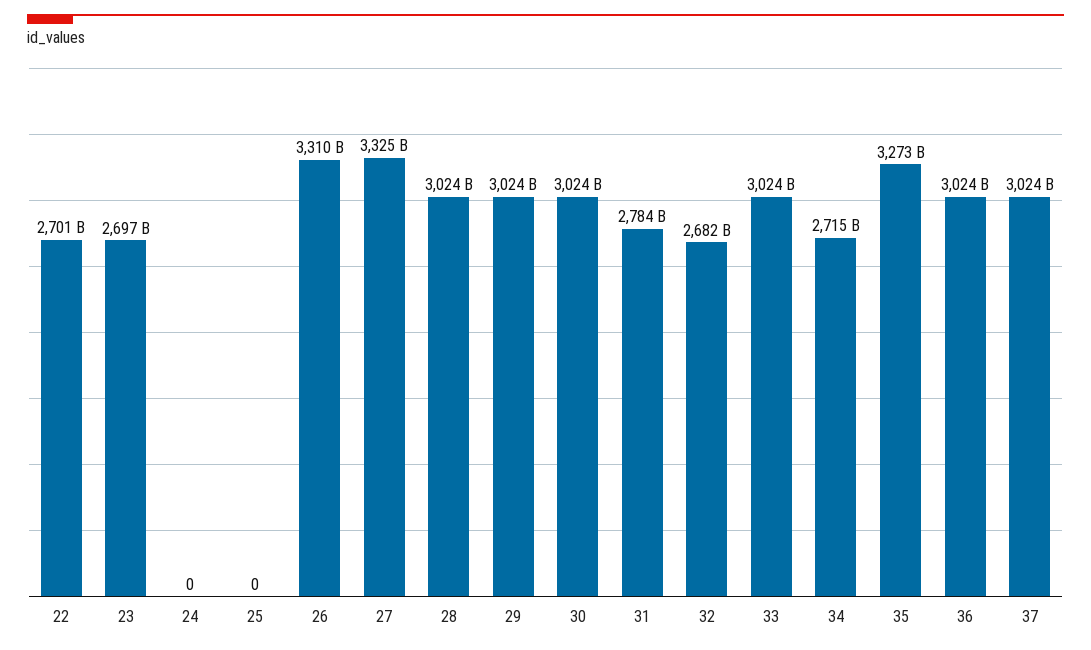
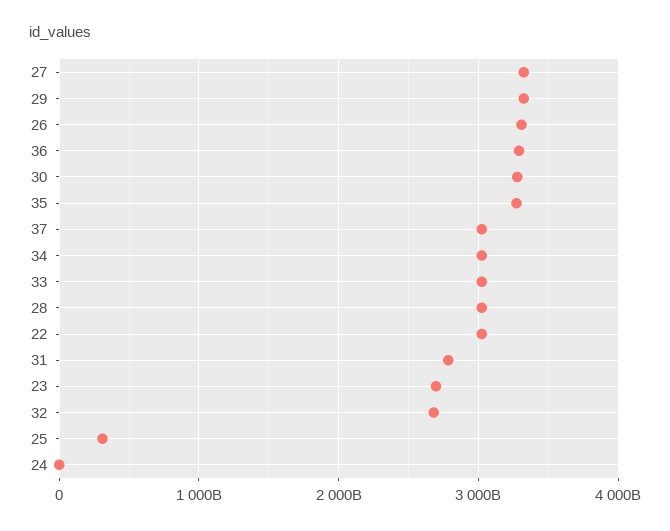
22: 2701000000000 -> 3000000000000
25: 0 -> 300000000000
29: 3024000000000 -> 3300000000000
30: 3024000000000 -> 3300000000000
34: 2715000000000 -> 3000000000000
36: 3024000000000 -> 3300000000000

